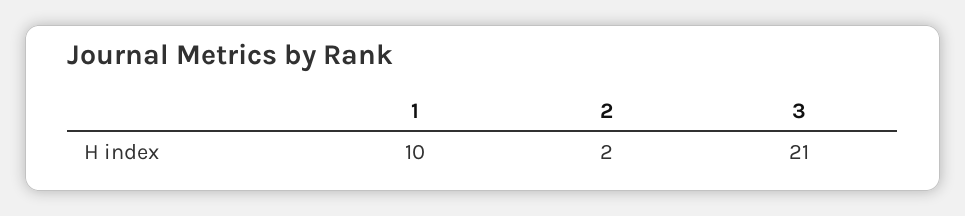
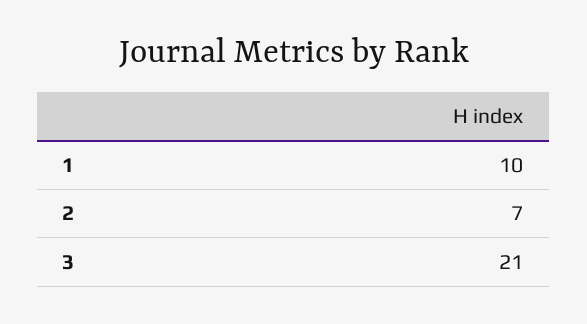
2: 2 -> 7

